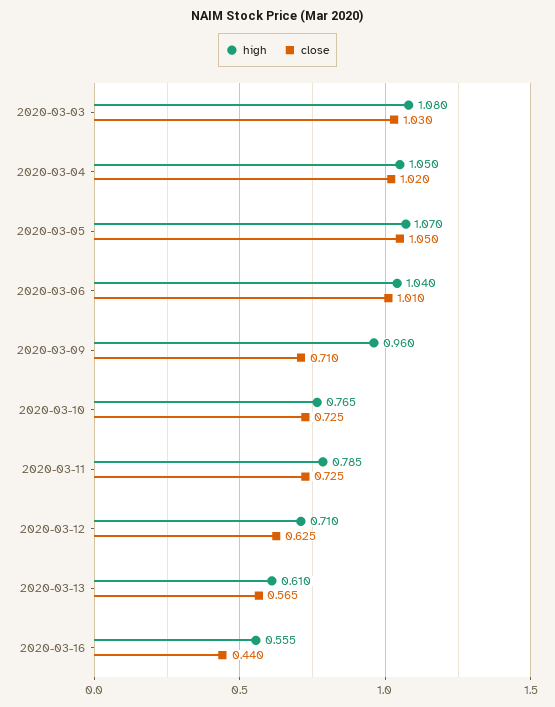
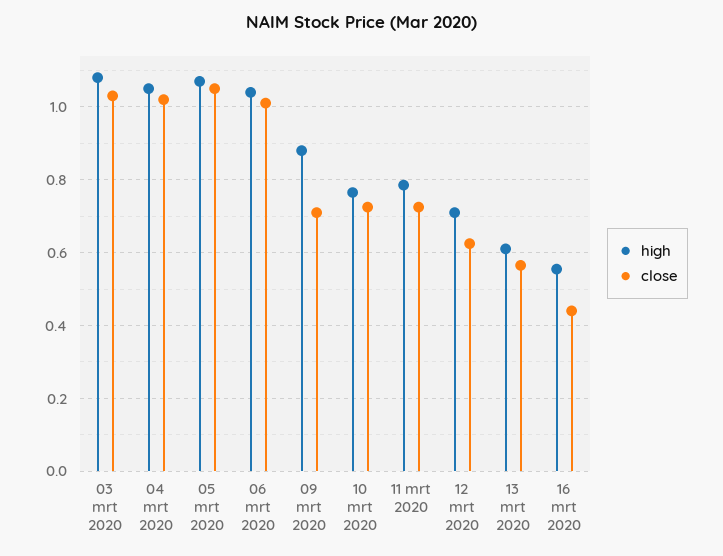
high, 2020-03-09: 0.96 -> 0.88

